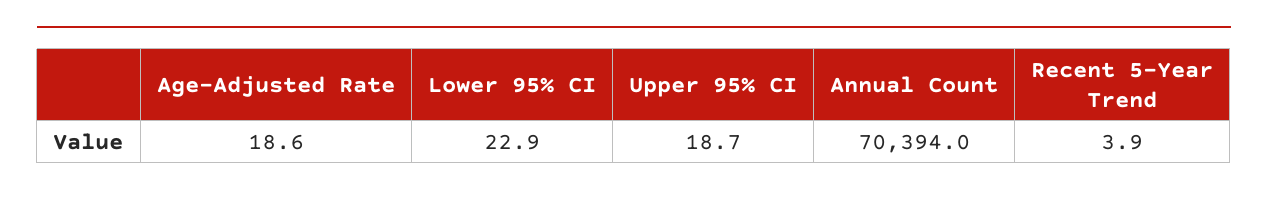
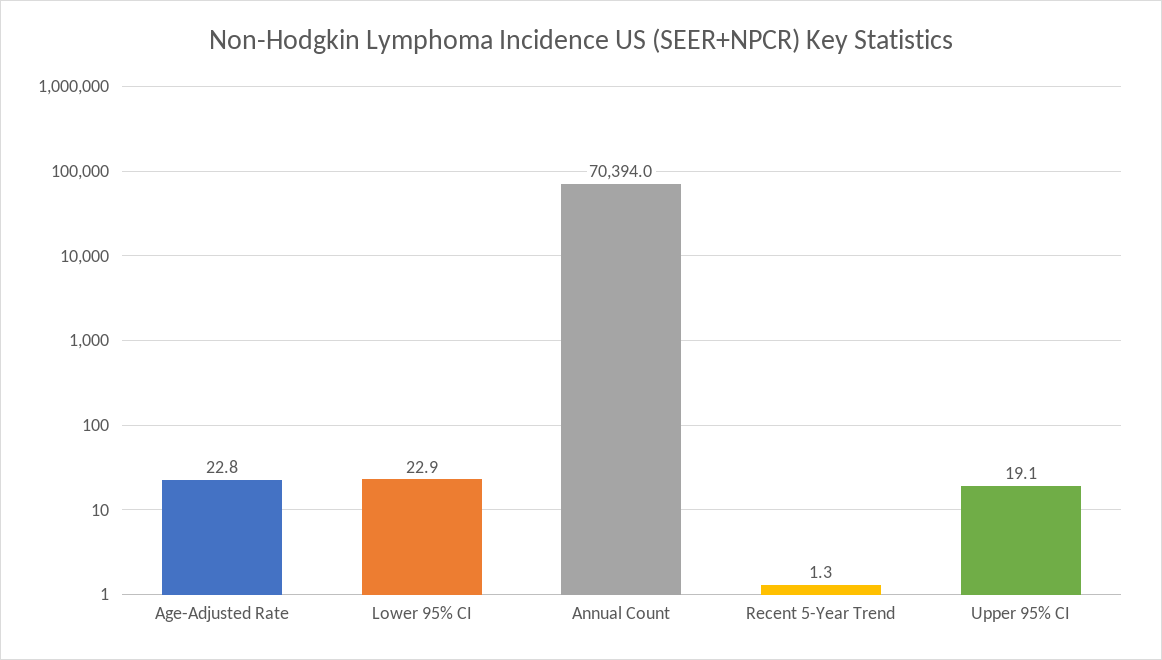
Age-Adjusted Rate: 18.6 -> 22.8
Upper 95% CI: 18.7 -> 19.1
Recent 5-Year Trend: 3.9 -> 1.3

